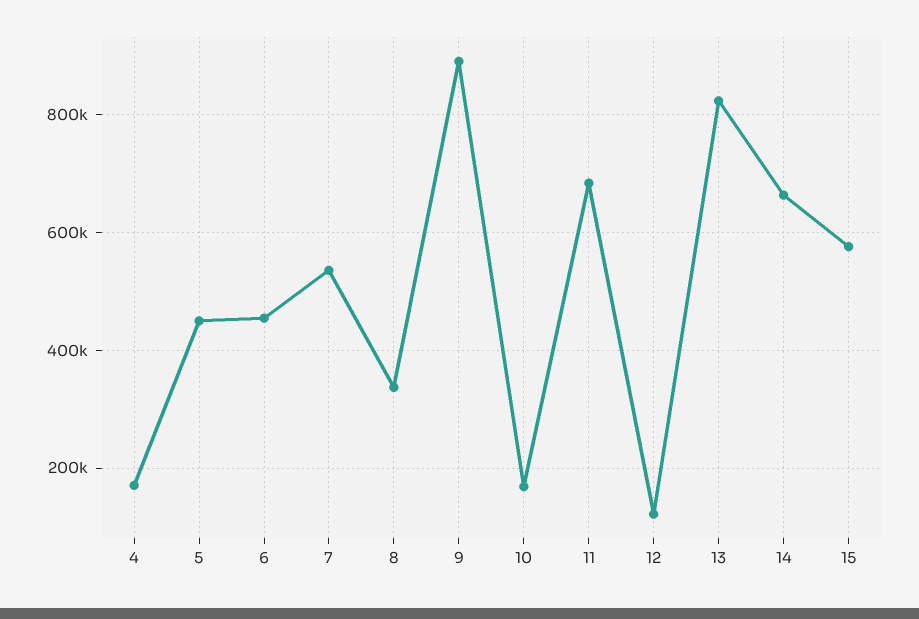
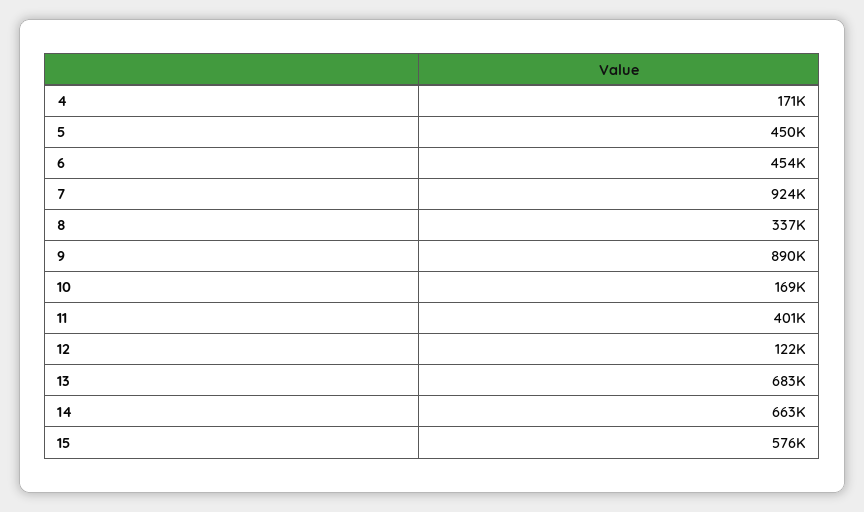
7: 540000 -> 924000
11: 680000 -> 401000
13: 820000 -> 683000

